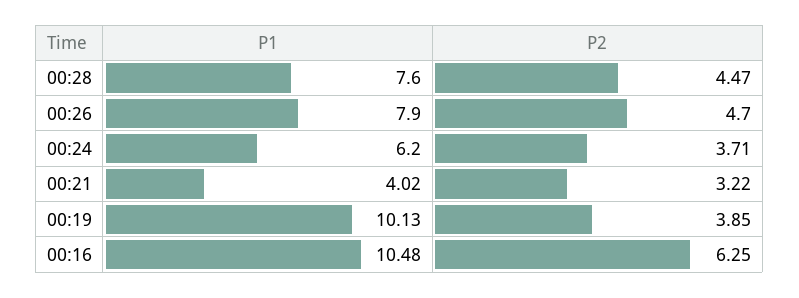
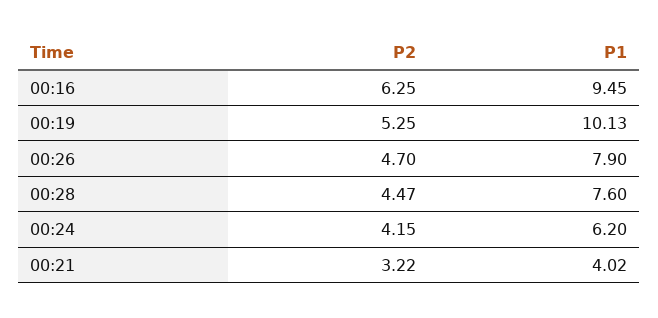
P2, 00:24: 3.71 -> 4.15
P2, 00:19: 3.85 -> 5.25
P1, 00:16: 10.48 -> 9.45

